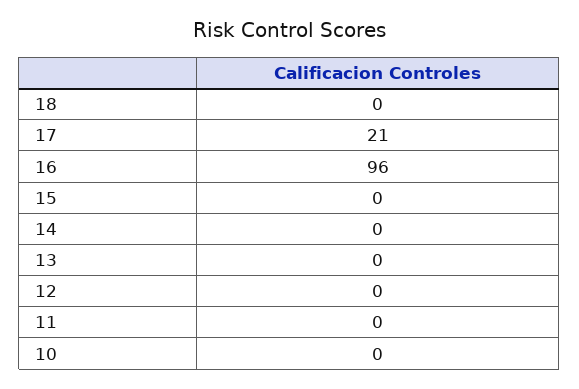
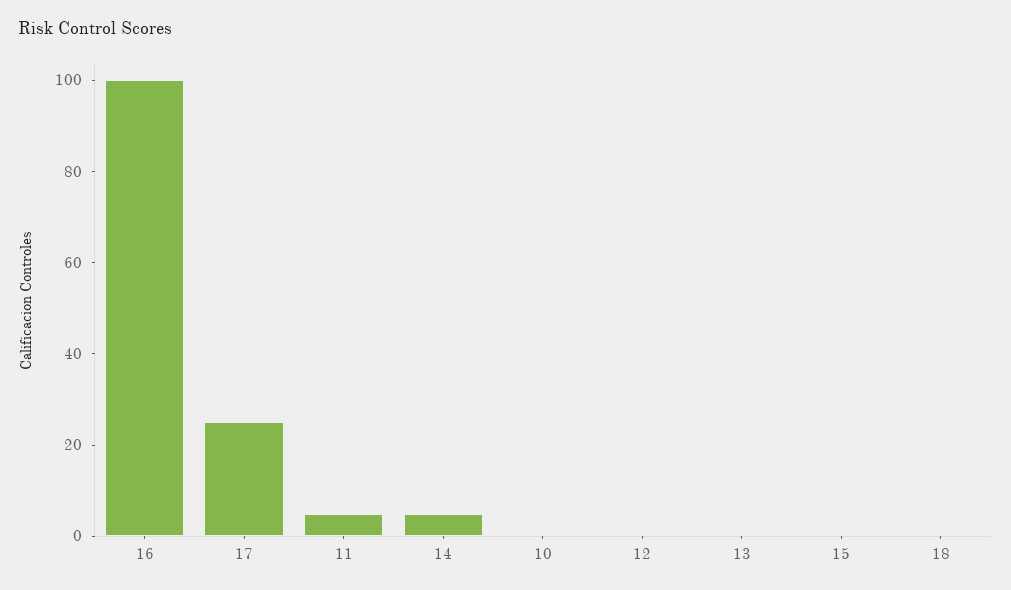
17: 21 -> 25
16: 96 -> 100
14: 0 -> 5
11: 0 -> 5

